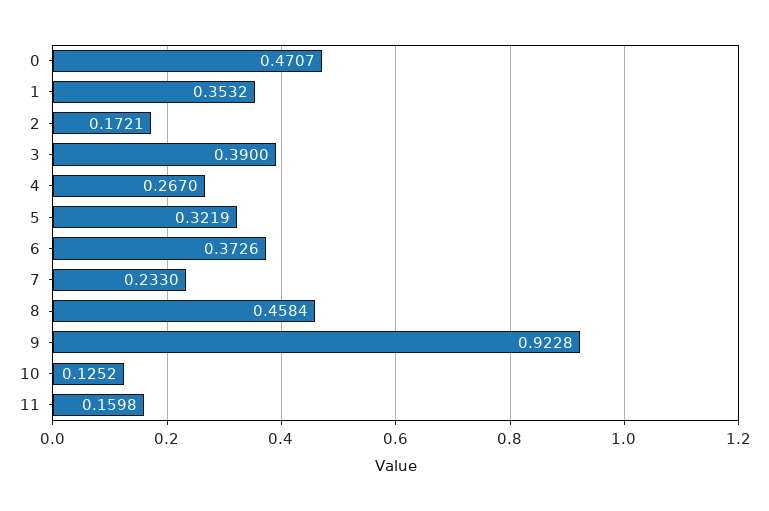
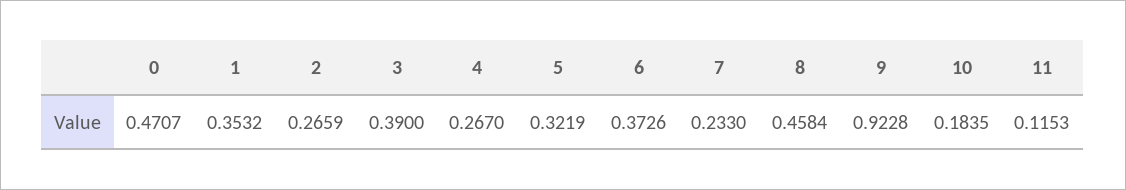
2: 0.1721 -> 0.2659
10: 0.1252 -> 0.1835
11: 0.1598 -> 0.1153

